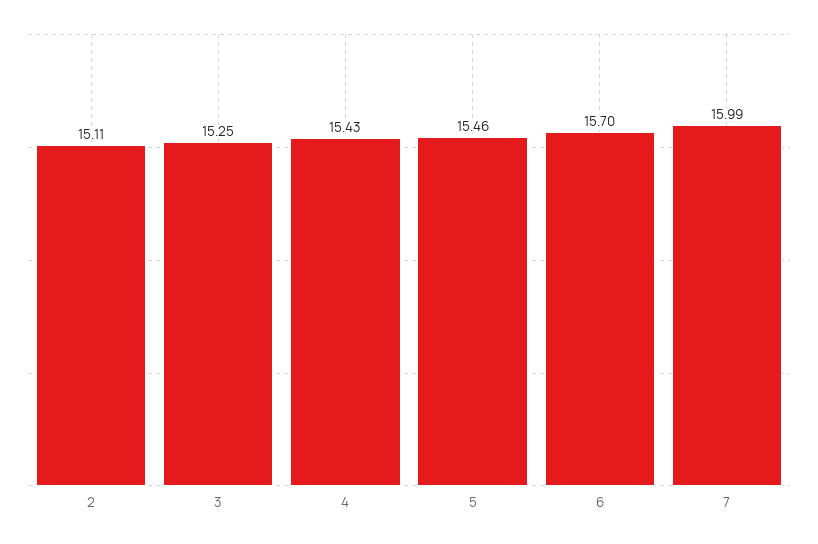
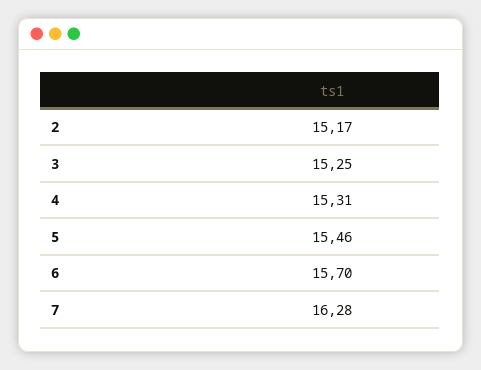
2: 15.11 -> 15.17
4: 15.43 -> 15.31
7: 15.99 -> 16.28

